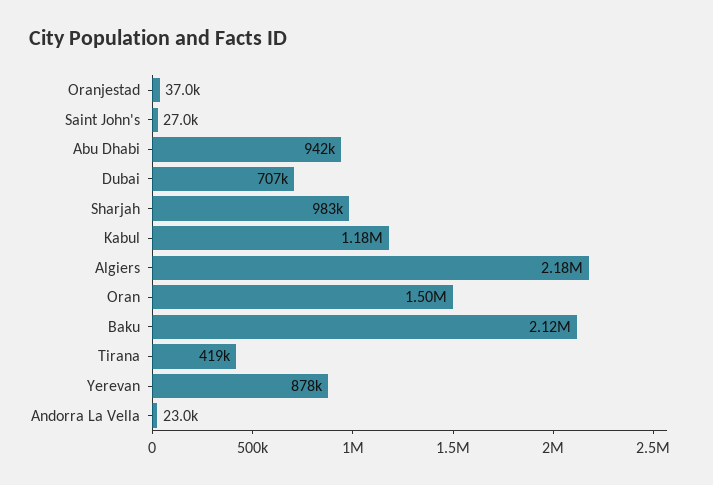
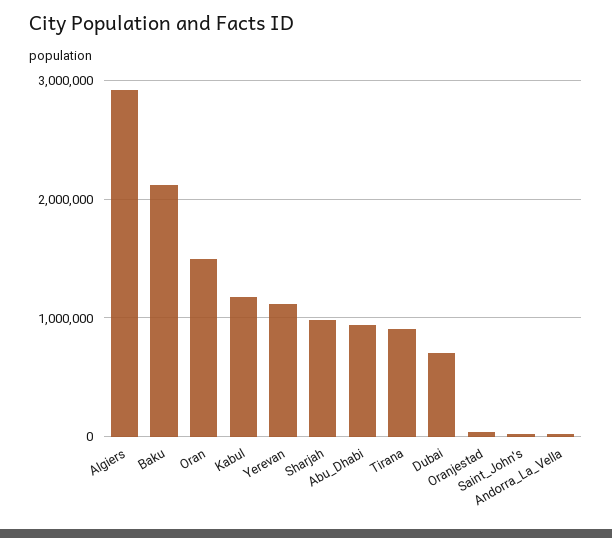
Algiers: 2180000 -> 2900000
Tirana: 419000 -> 900000
Yerevan: 878000 -> 1100000

